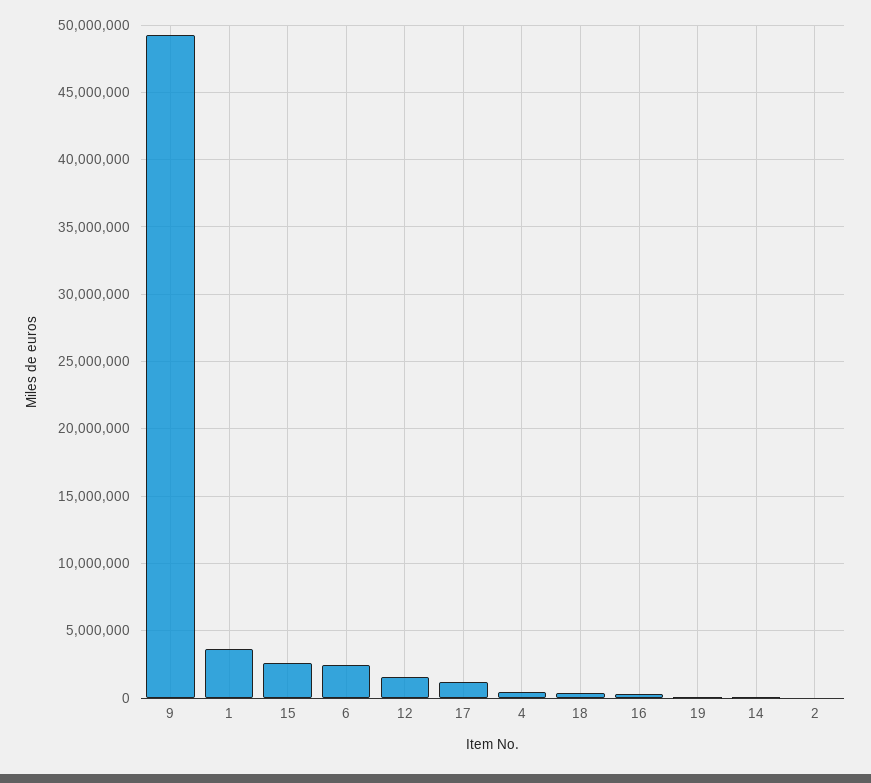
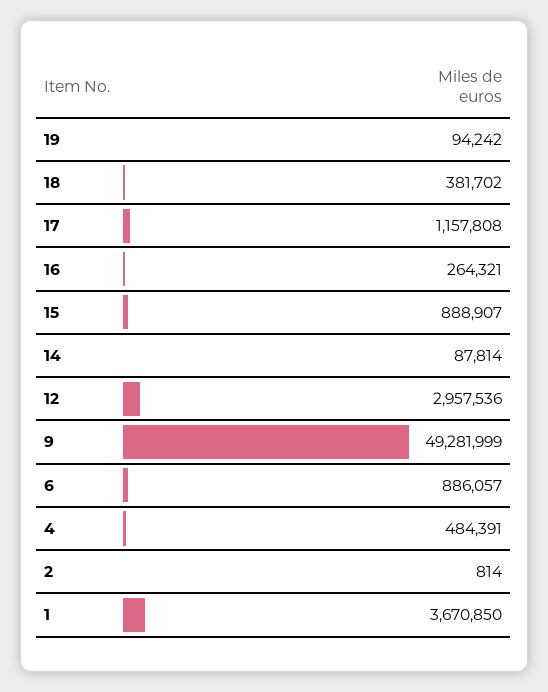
15: 2500000 -> 888907
6: 2500000 -> 886057
12: 1500000 -> 2957536

